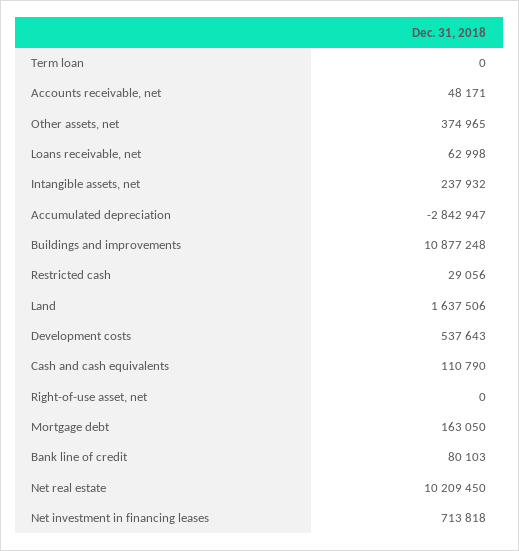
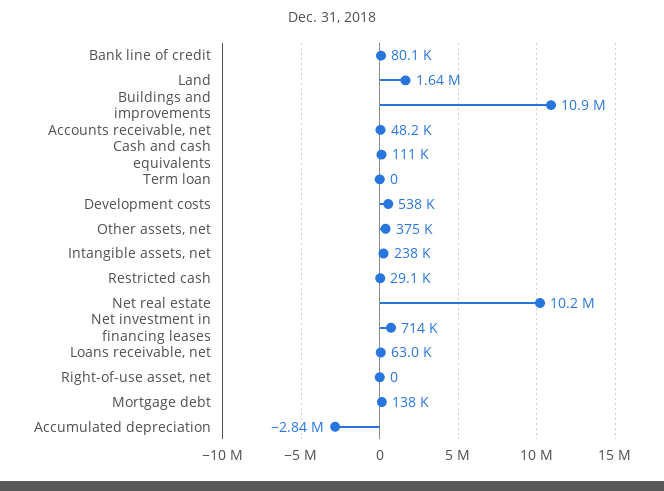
Mortgage debt: 163050 -> 138000

